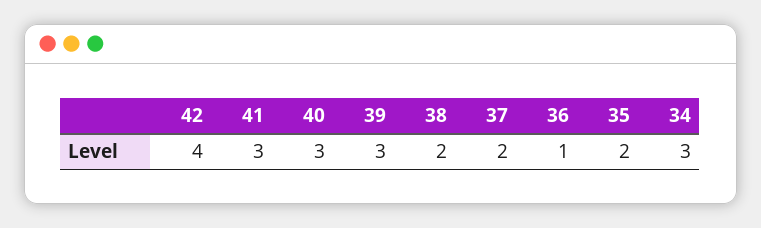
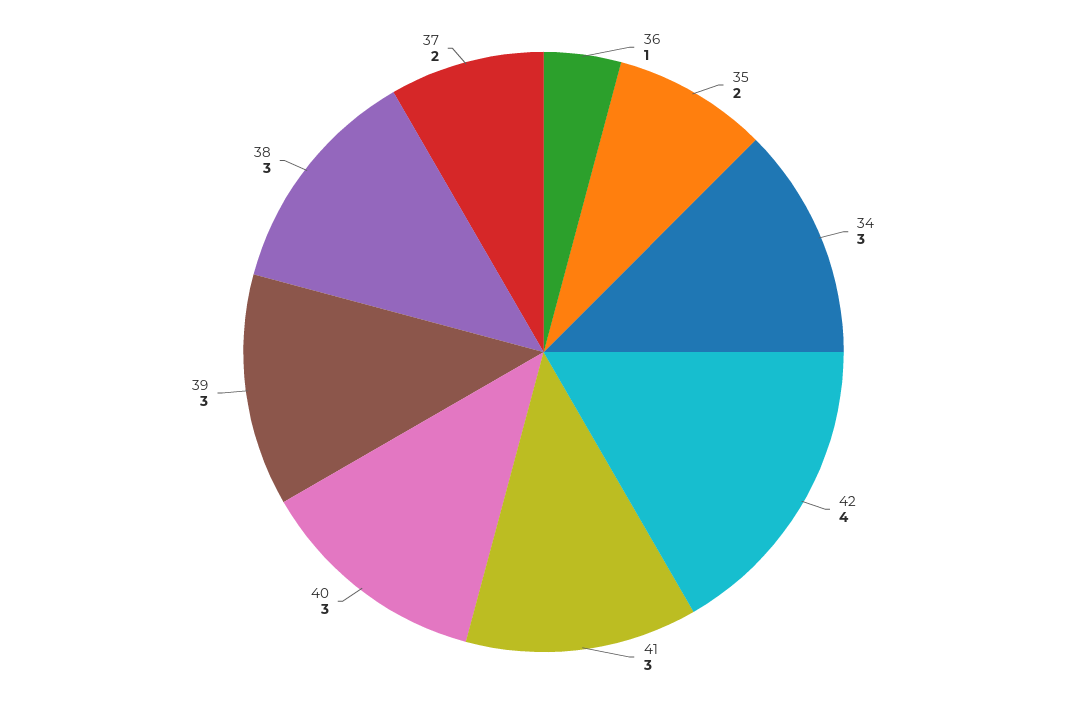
38: 2 -> 3

